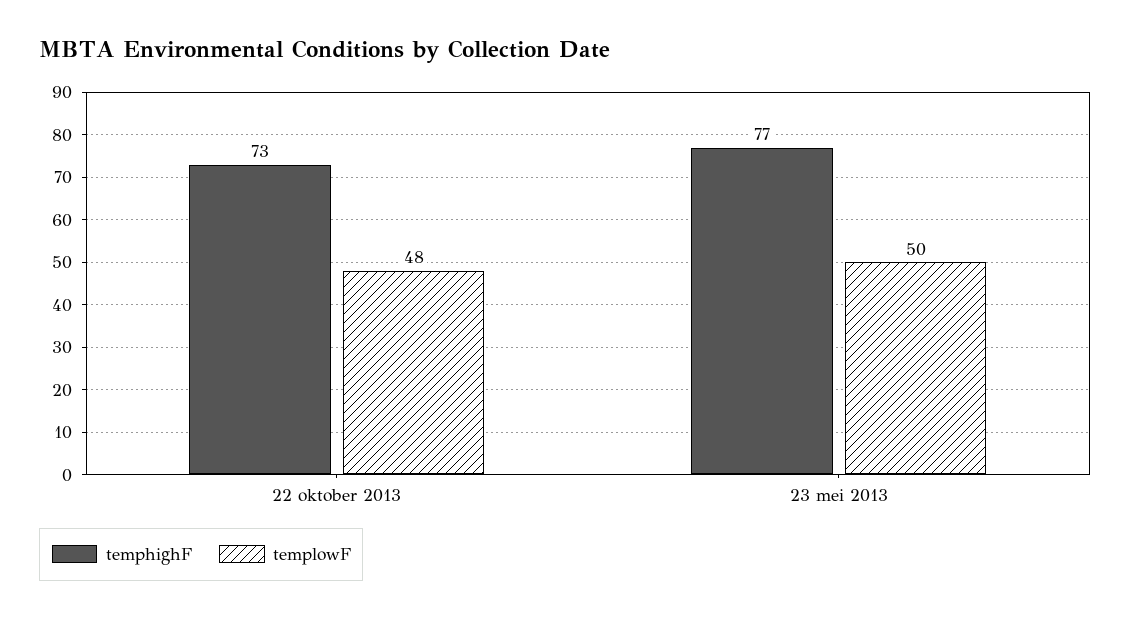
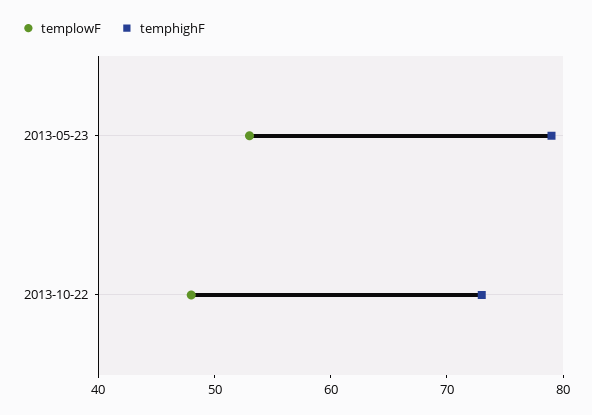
temphighF, 23 mei 2013: 77 -> 79
templowF, 23 mei 2013: 50 -> 53

